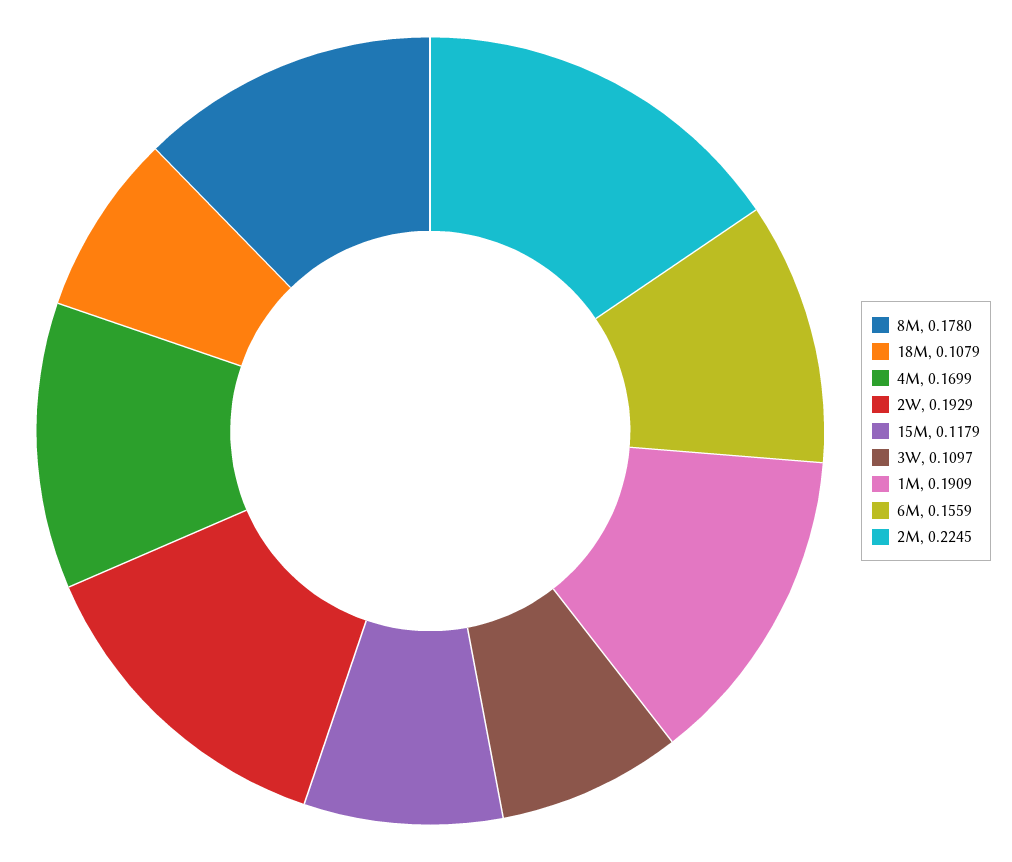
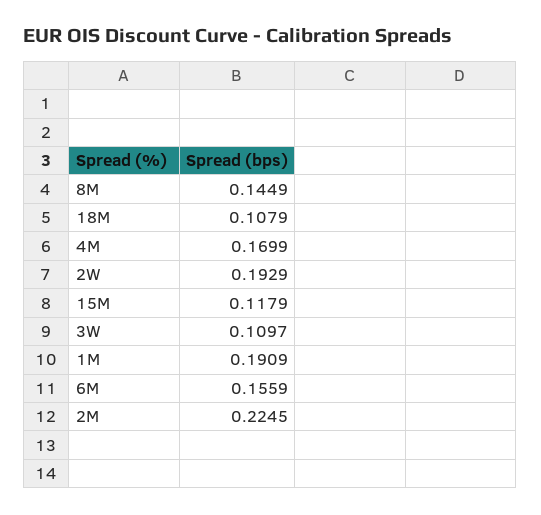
8M: 0.178 -> 0.1449

